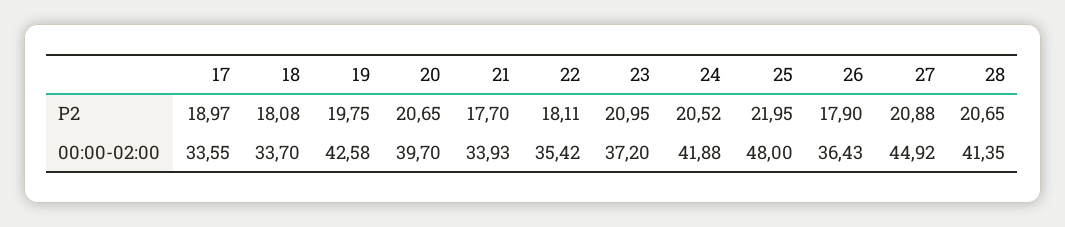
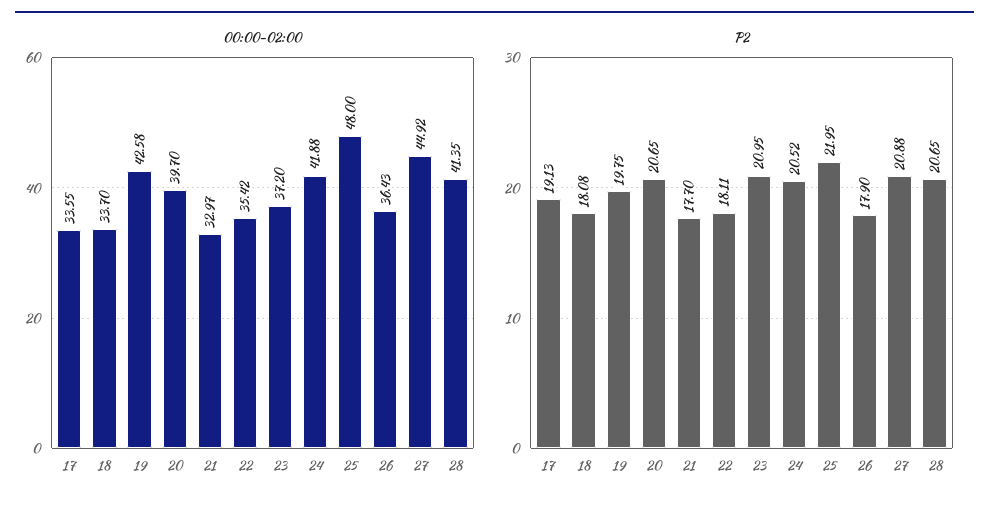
P2, 17: 18.97 -> 19.13
00:00-02:00, 21: 33.93 -> 32.97

